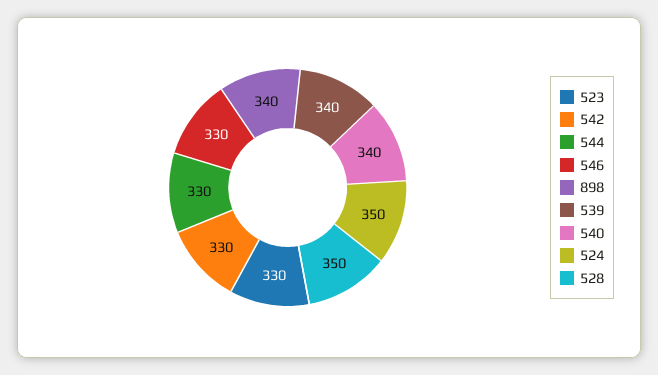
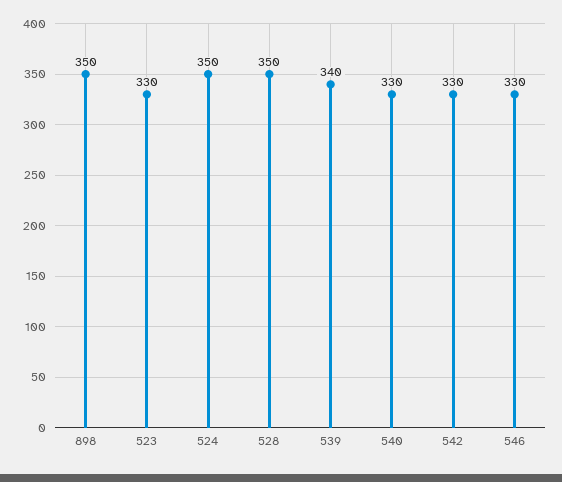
544: 330 -> none
898: 340 -> 350
540: 340 -> 330

